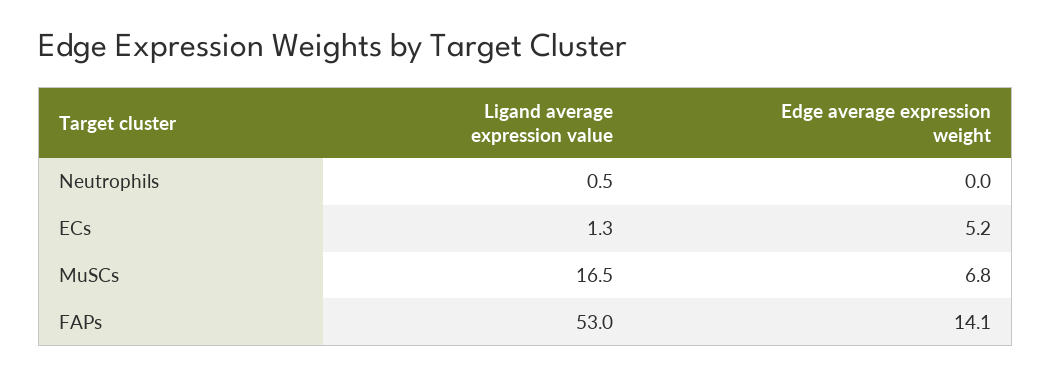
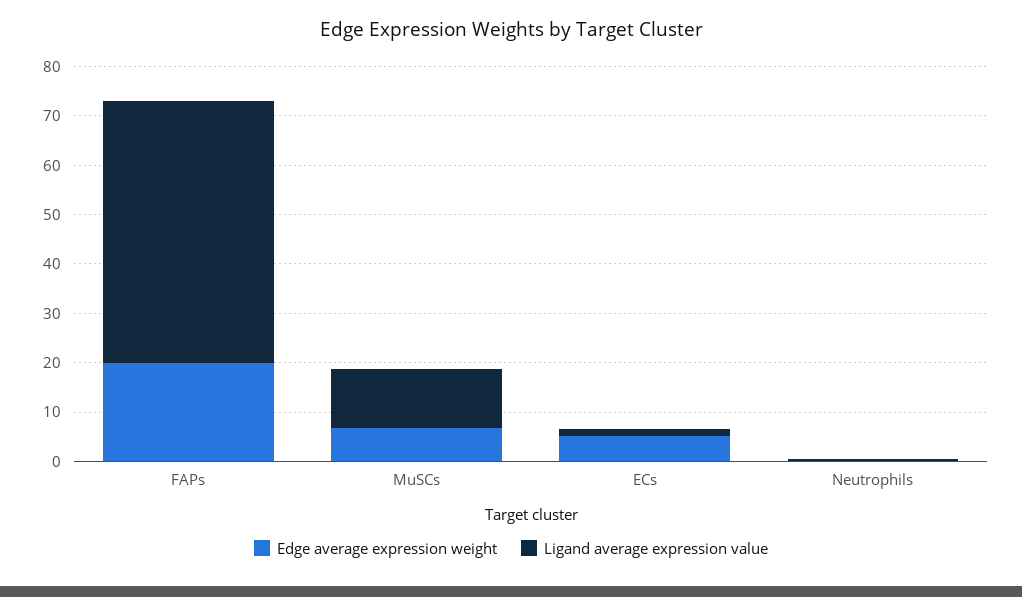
Ligand average expression value, MuSCs: 16.5 -> 12
Edge average expression weight, FAPs: 14.1 -> 20

